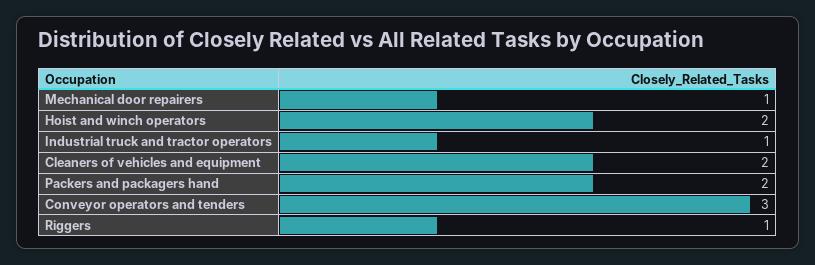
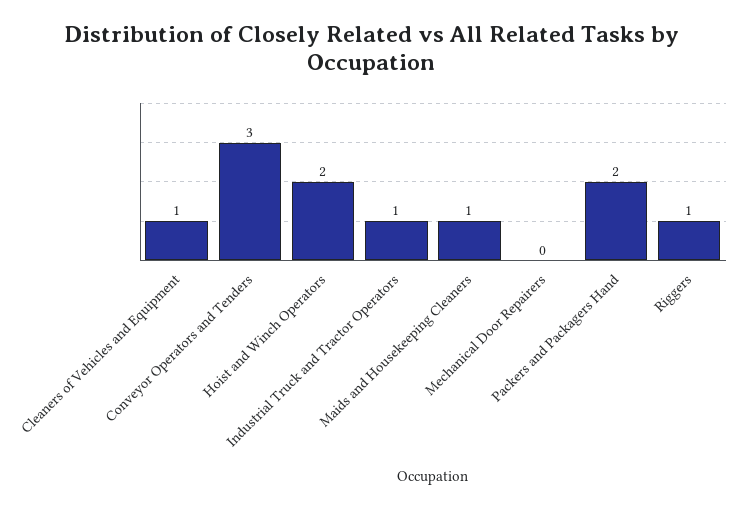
Mechanical door repairers: 1 -> 0
Cleaners of vehicles and equipment: 2 -> 1
Maids and Housekeeping Cleaners: none -> 1

